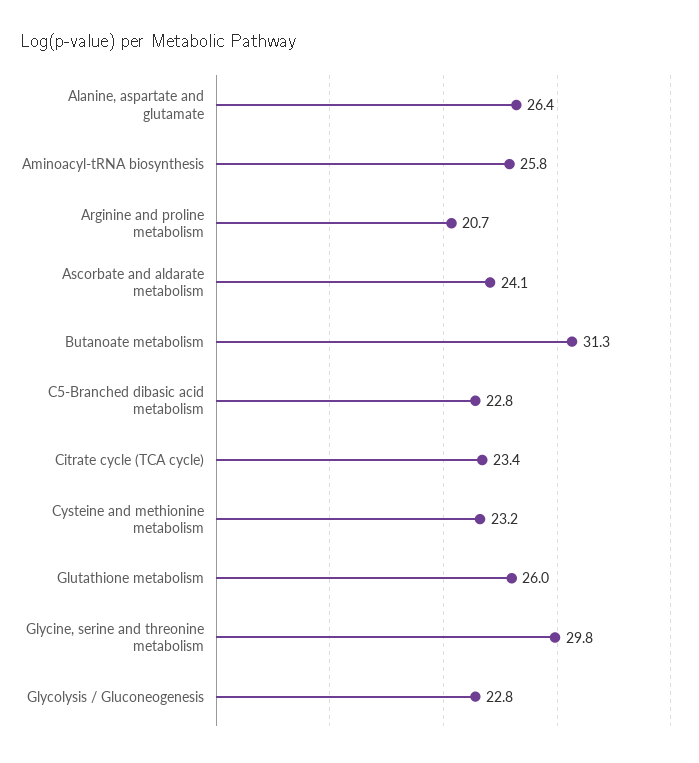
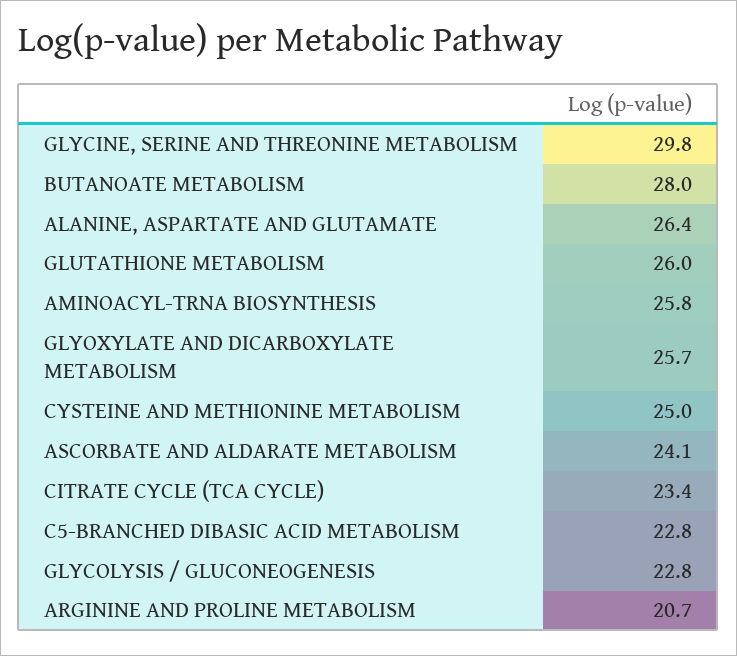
Butanoate metabolism: 31.3 -> 28
Cysteine and methionine metabolism: 23.2 -> 25
GLYOXYLATE AND DICARBOXYLATE METABOLISM: none -> 25.7

